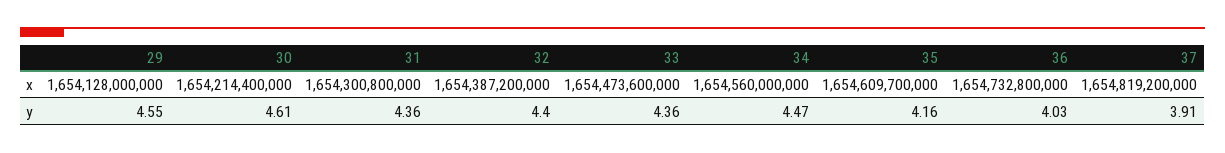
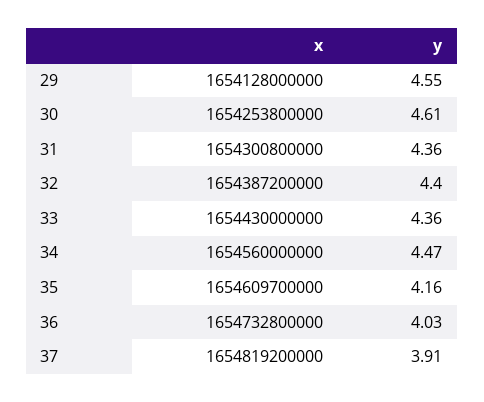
30, x: 1654214400000 -> 1654253800000
33, x: 1654473600000 -> 1654430000000

